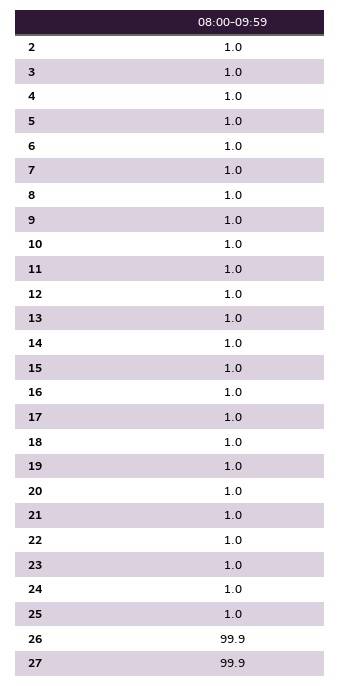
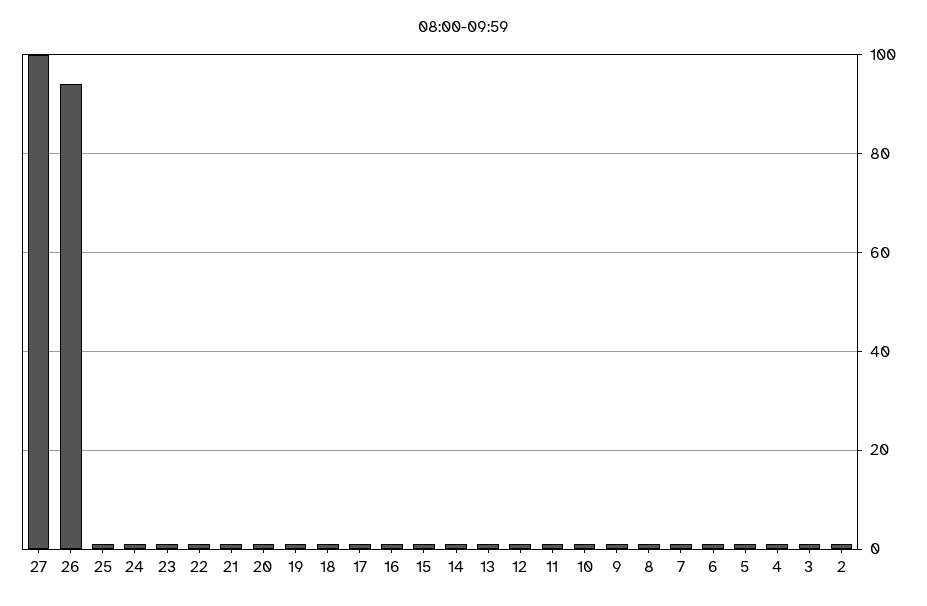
26: 99.9 -> 94

